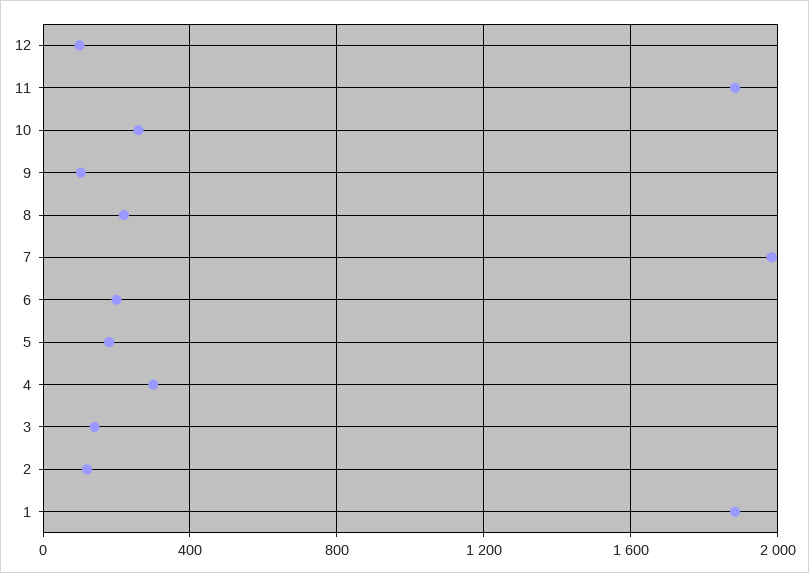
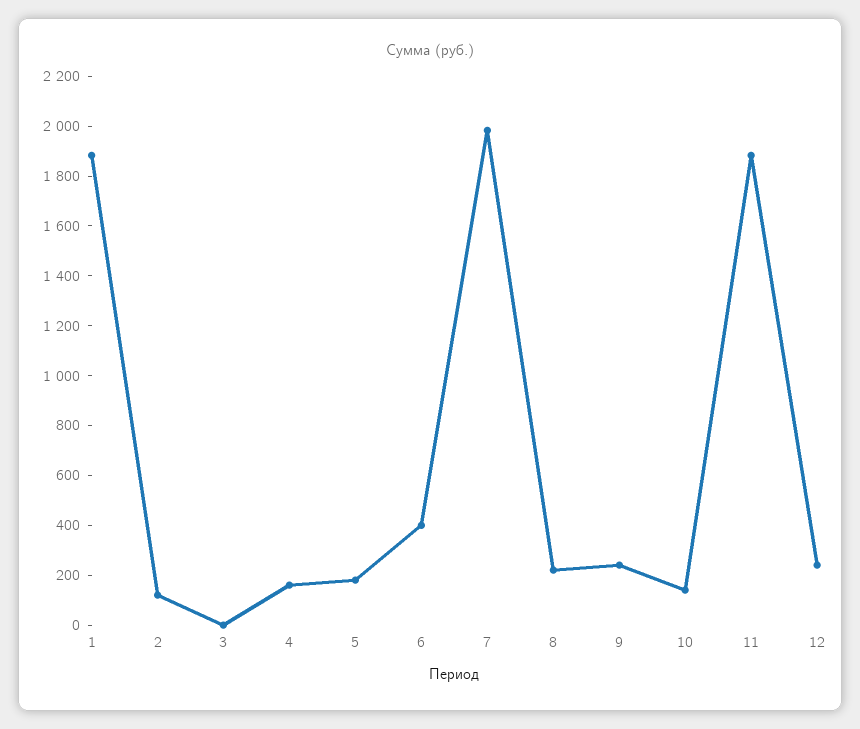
12: 100 -> 250
10: 250 -> 150
9: 100 -> 250
6: 200 -> 400
4: 300 -> 150
3: 150 -> 0

